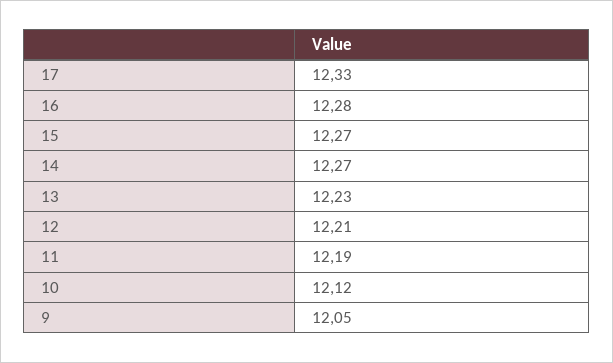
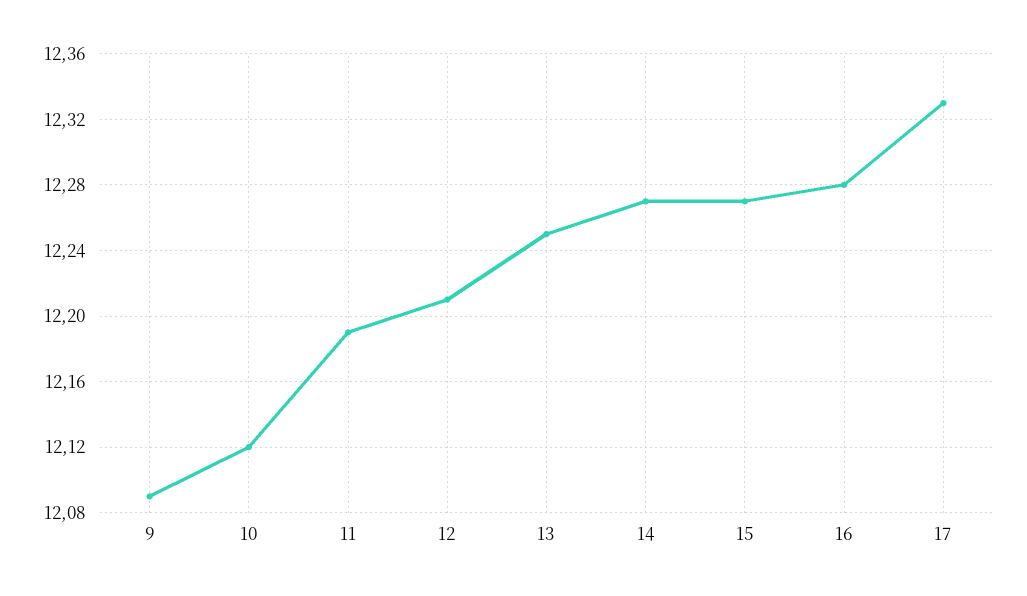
13: 12.23 -> 12.25
9: 12.05 -> 12.09

